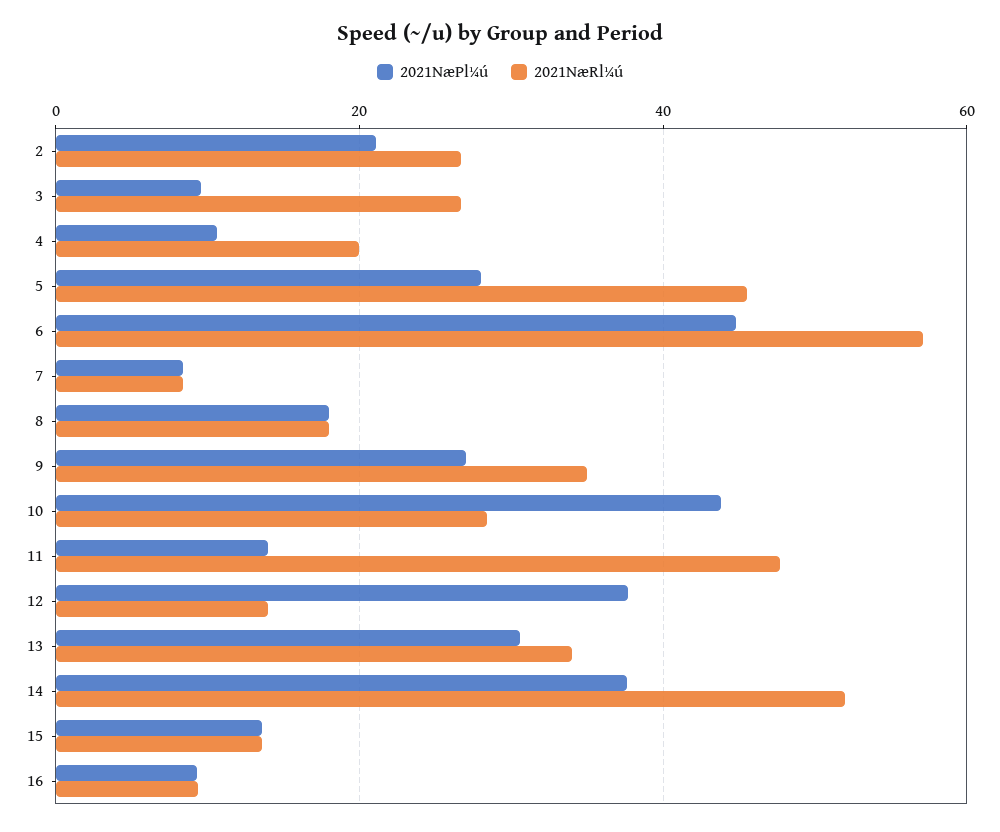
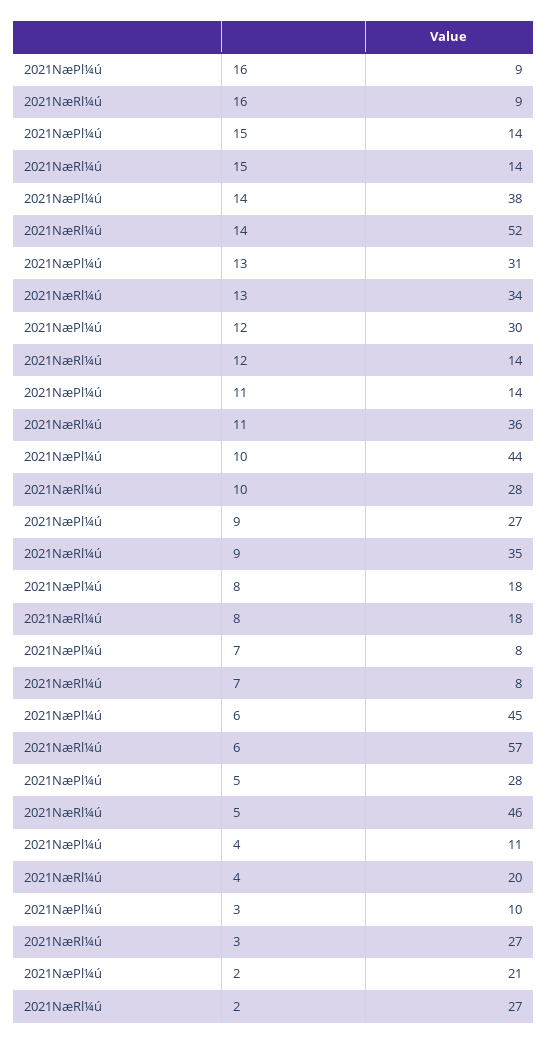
2021NæRl¼ú, 11: 48 -> 36
2021NæPl¼ú, 12: 38 -> 30

